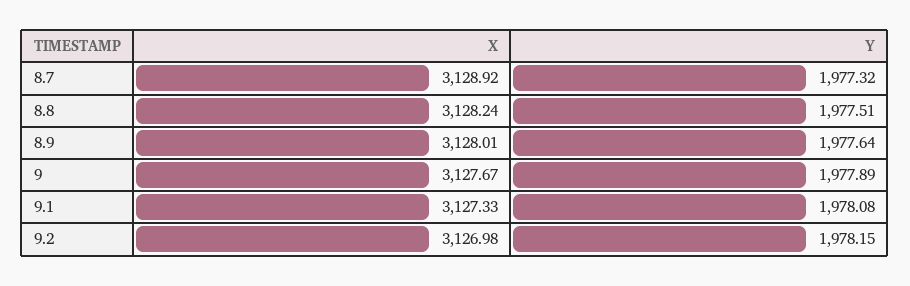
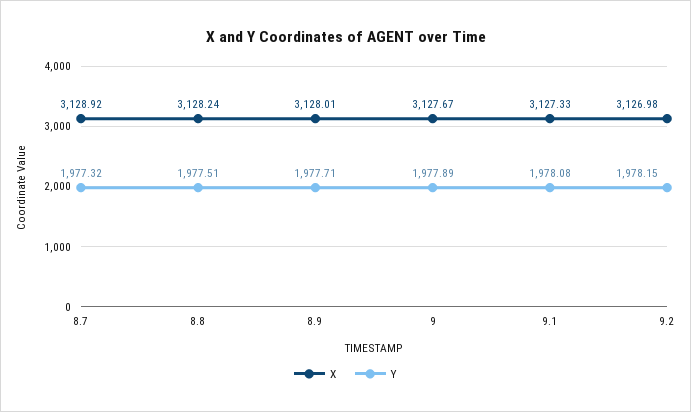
Y, 8.9: 1977.64 -> 1977.71

